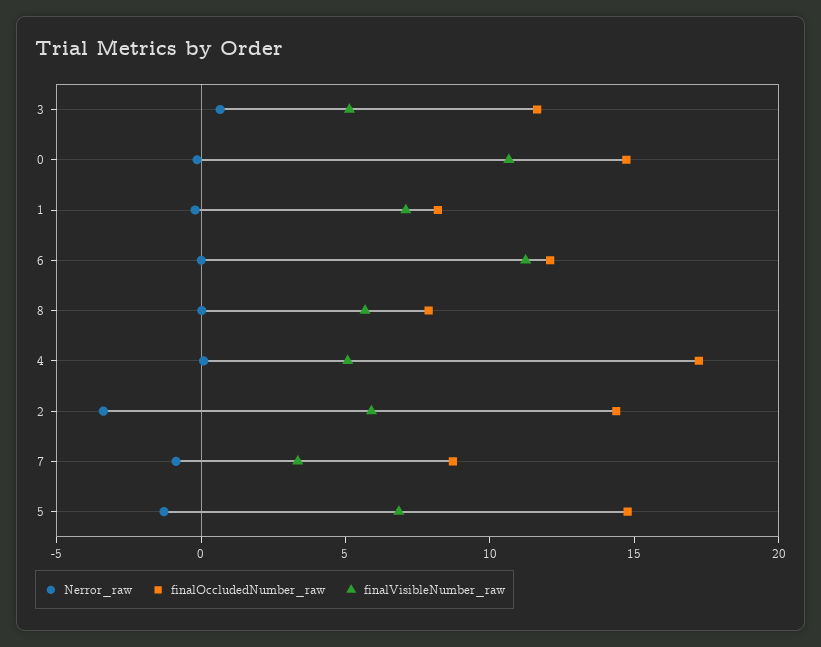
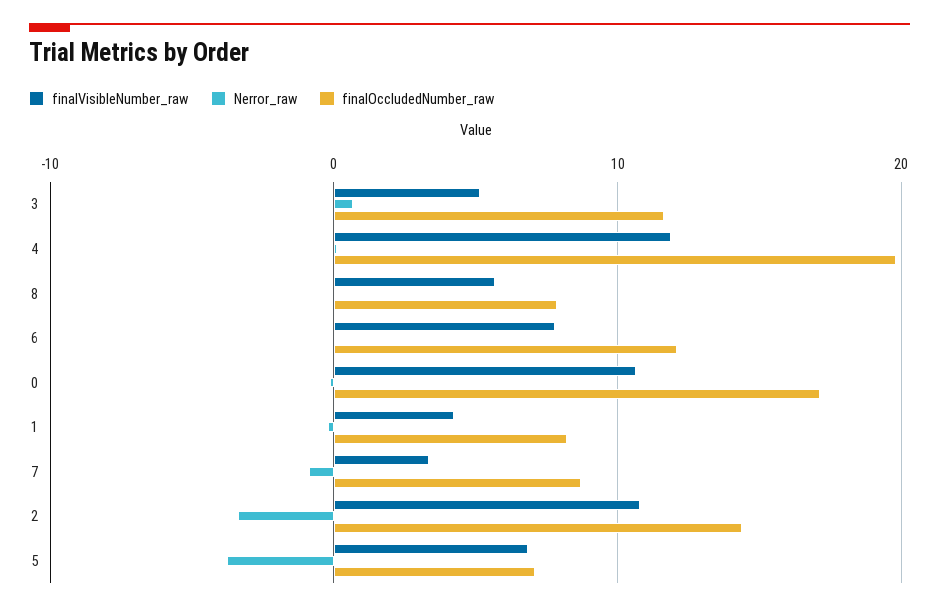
finalOccludedNumber_raw, 0: 15 -> 17
finalVisibleNumber_raw, 1: 7 -> 4
finalVisibleNumber_raw, 6: 11 -> 8
finalOccludedNumber_raw, 4: 17 -> 20
finalVisibleNumber_raw, 4: 5 -> 12
finalVisibleNumber_raw, 2: 6 -> 11
Nerror_raw, 5: -1 -> -4
finalOccludedNumber_raw, 5: 15 -> 7

